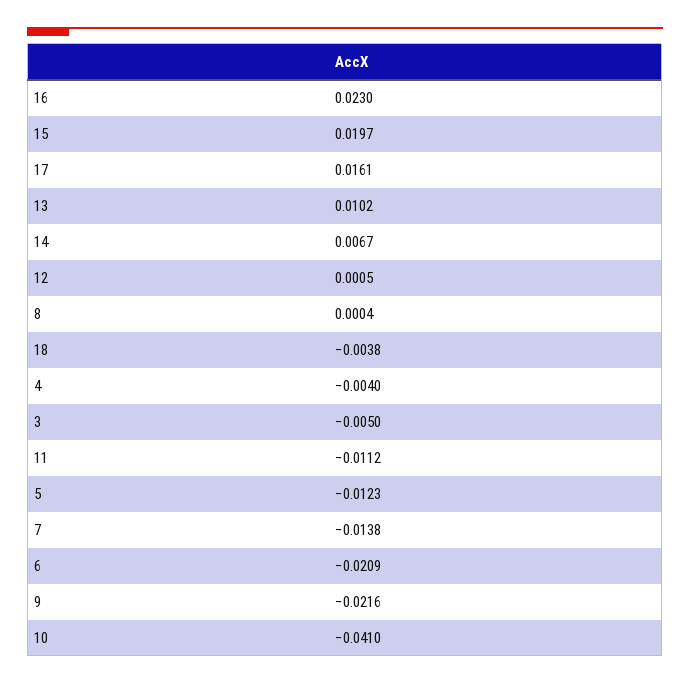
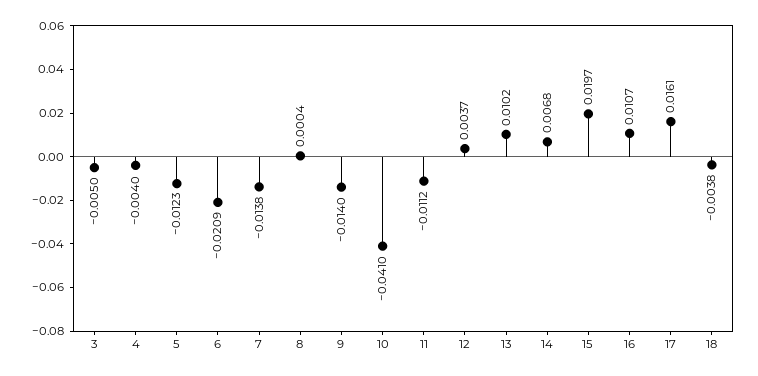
16: 0.023 -> 0.0107
14: 0.0067 -> 0.0068
12: 0.0005 -> 0.0037
9: -0.0216 -> -0.014

